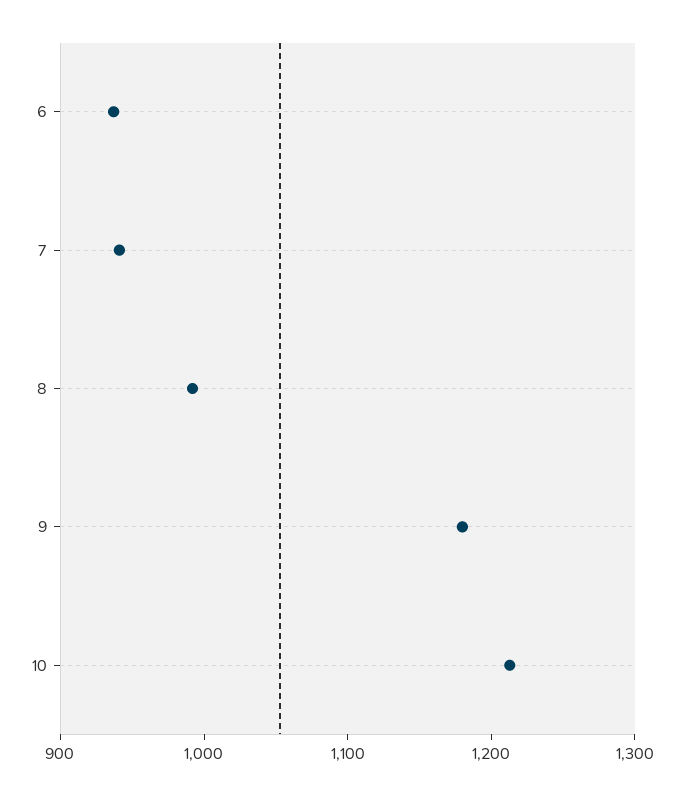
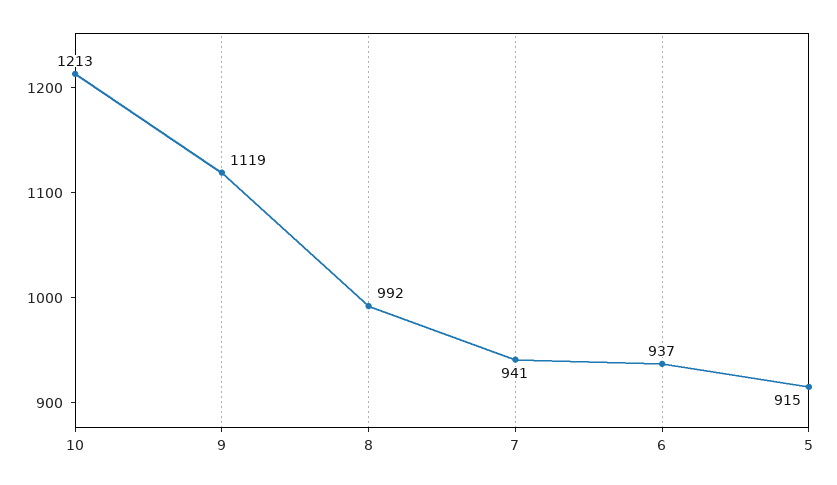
9: 1180 -> 1119
5: none -> 915

